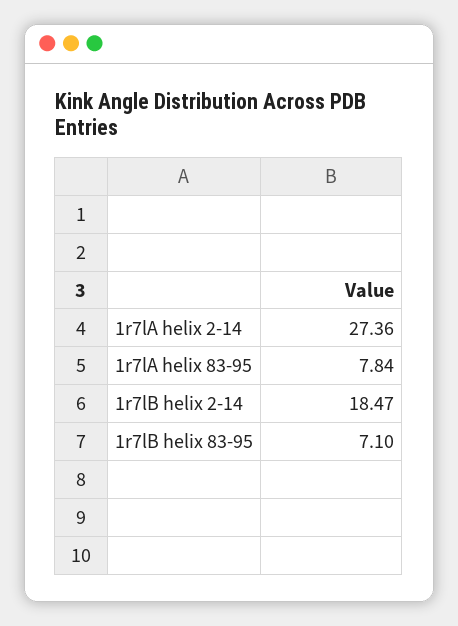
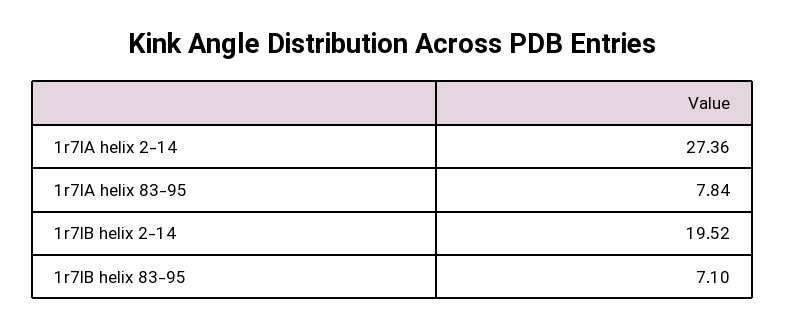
1r7lB helix 2-14: 18.47 -> 19.52

